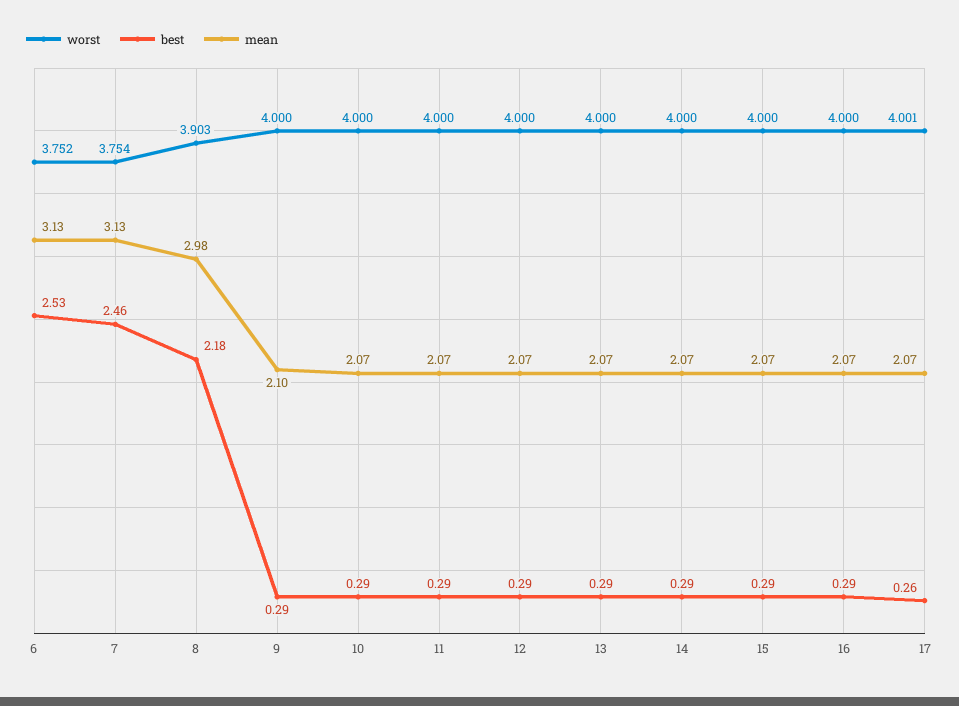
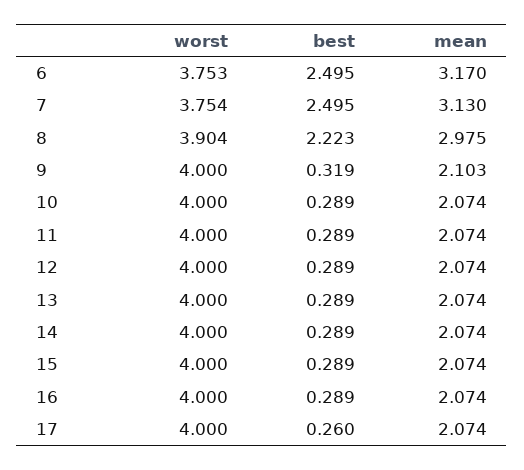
worst, 6: 3.752 -> 3.753
best, 6: 2.53 -> 2.495
mean, 6: 3.13 -> 3.17
best, 7: 2.46 -> 2.495
worst, 8: 3.903 -> 3.904
best, 8: 2.18 -> 2.223
best, 9: 0.29 -> 0.319
worst, 17: 4.001 -> 4

